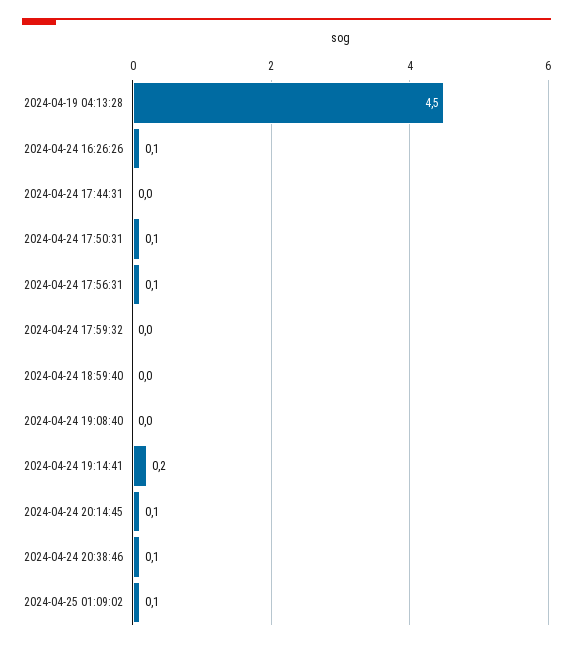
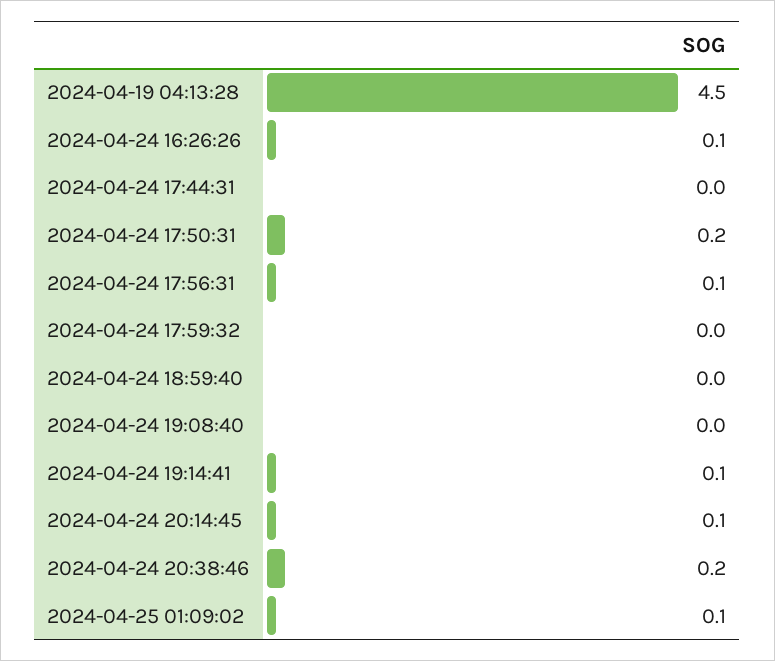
2024-04-24 17:50:31: 0.1 -> 0.2
2024-04-24 19:14:41: 0.2 -> 0.1
2024-04-24 20:38:46: 0.1 -> 0.2

